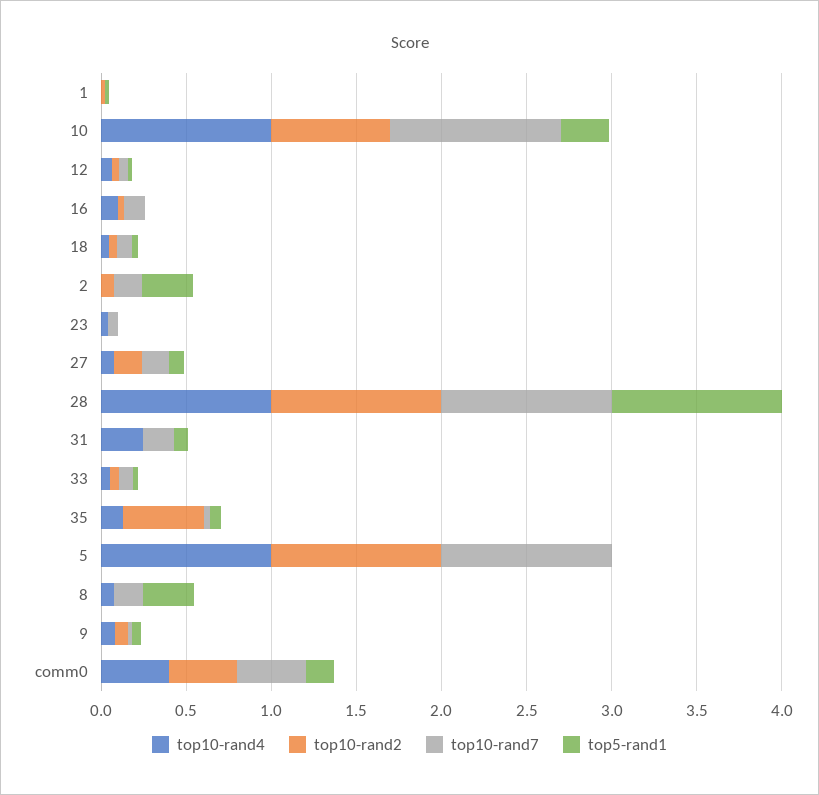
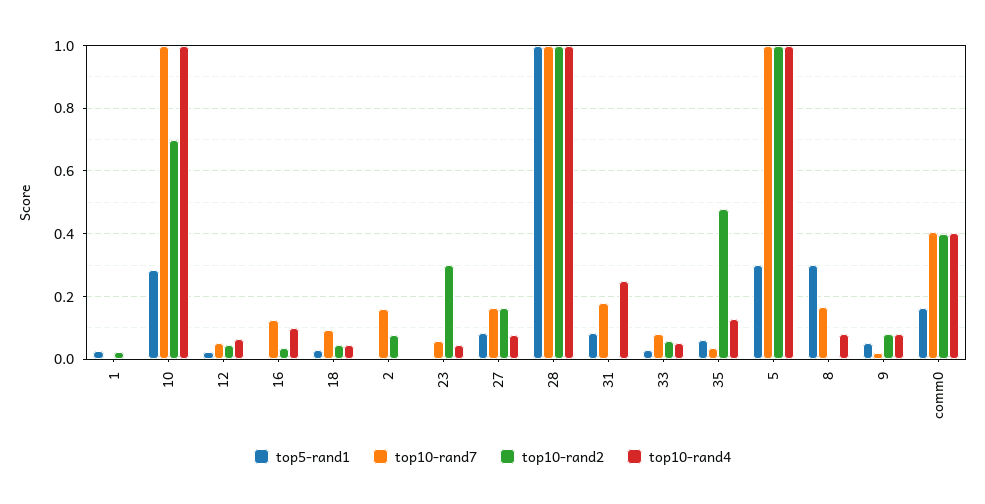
top5-rand1, 2: 0.3 -> 0
top10-rand2, 23: 0 -> 0.3
top5-rand1, 5: 0 -> 0.3

